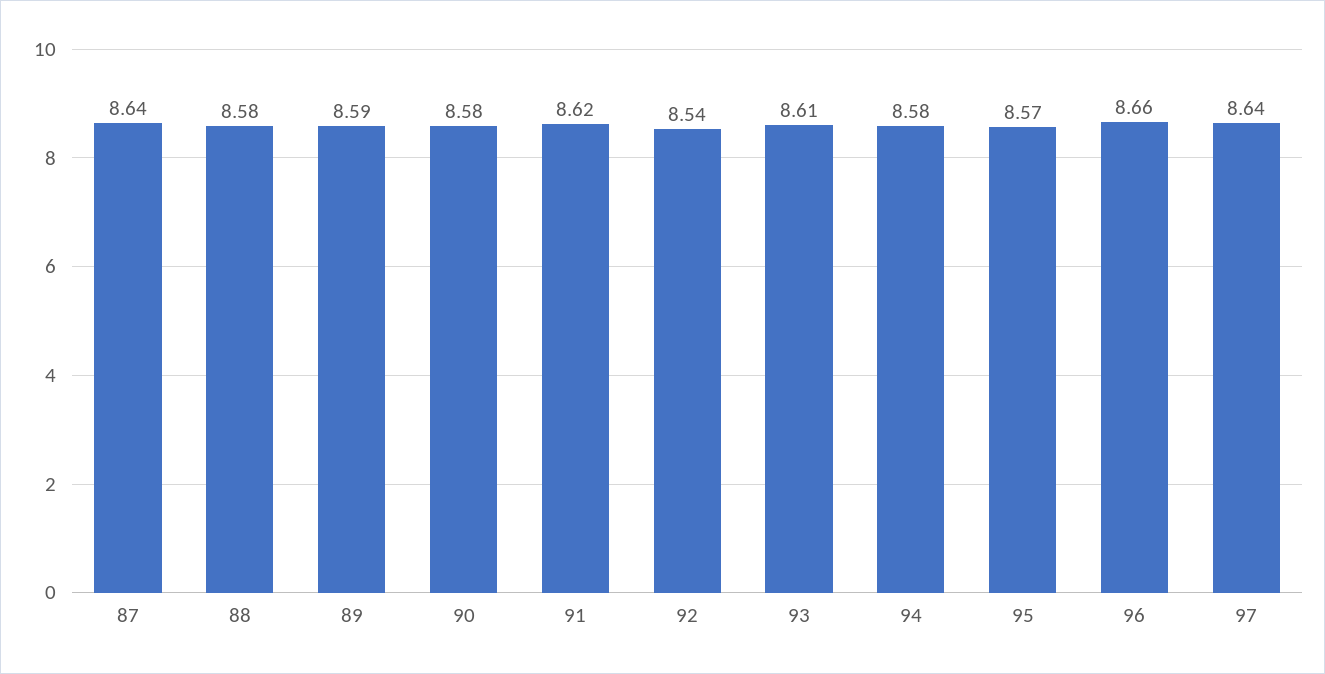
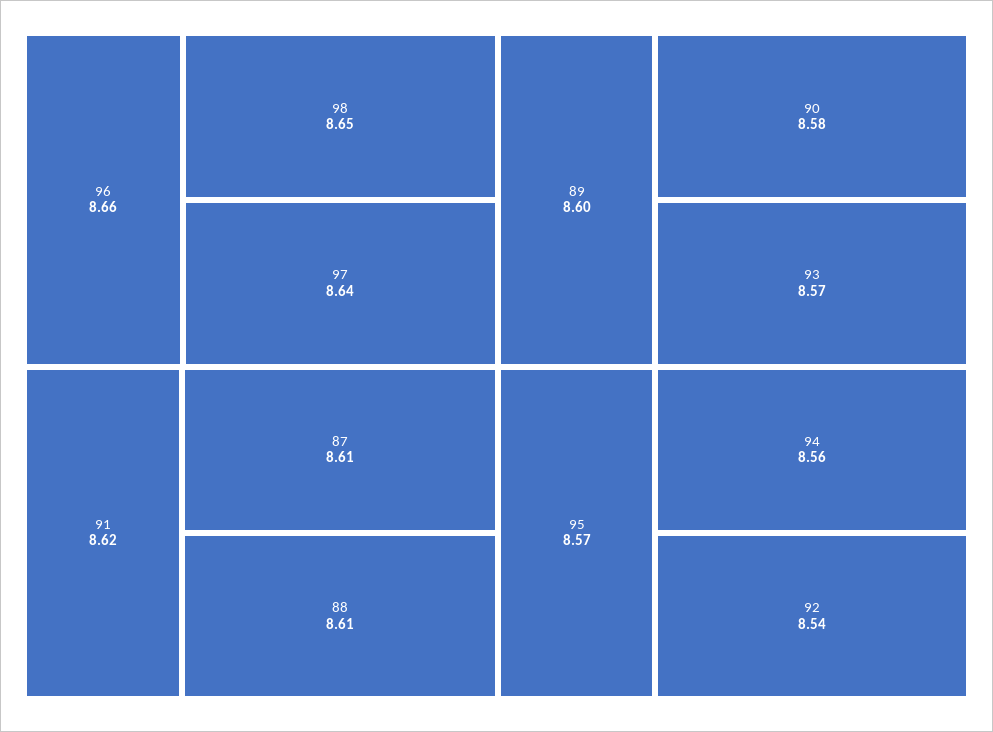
87: 8.64 -> 8.61
88: 8.58 -> 8.61
89: 8.59 -> 8.6
93: 8.61 -> 8.57
94: 8.58 -> 8.56
98: none -> 8.65

